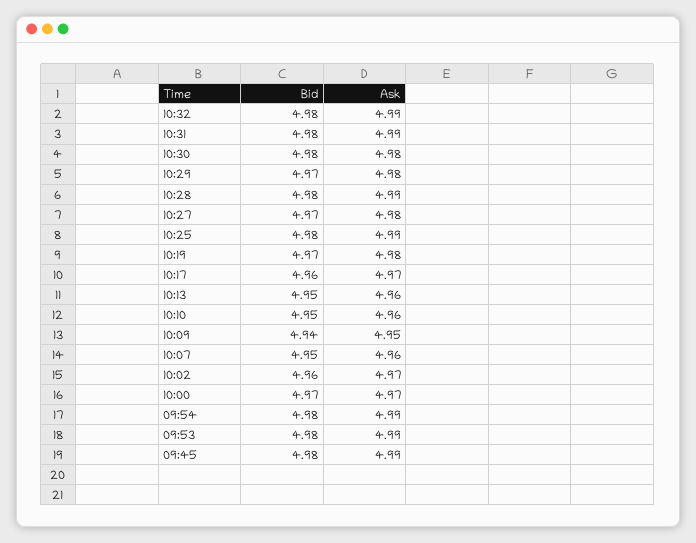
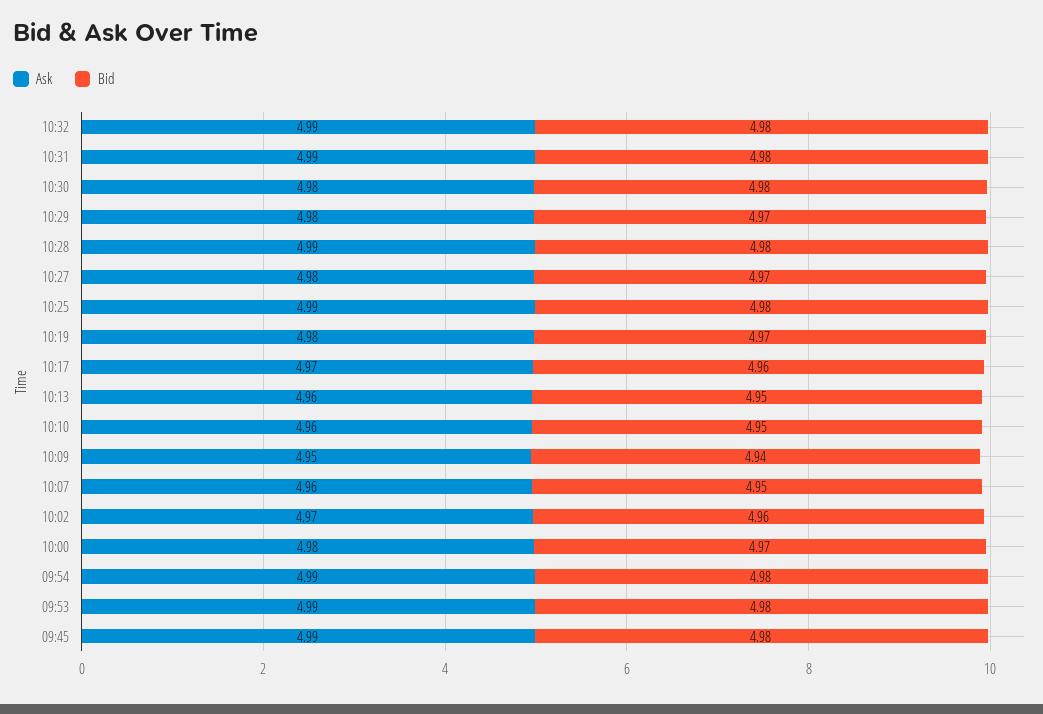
Ask, 10:00: 4.97 -> 4.98

